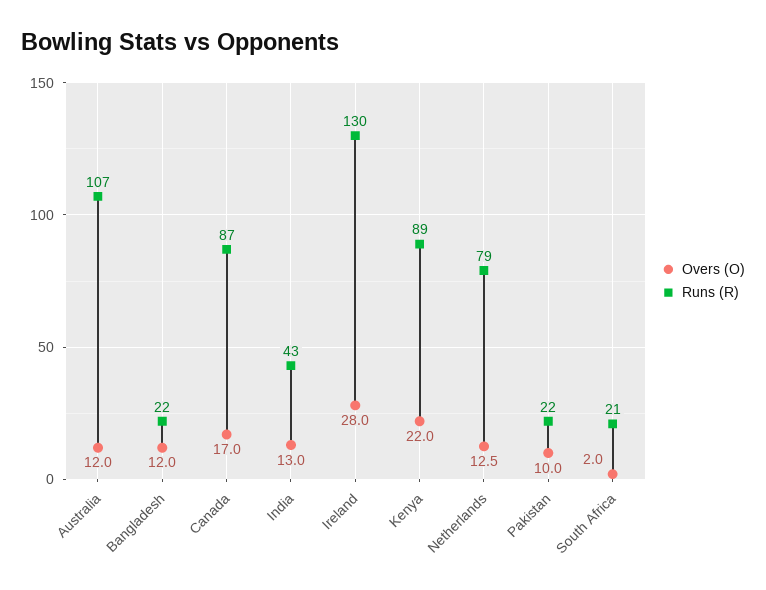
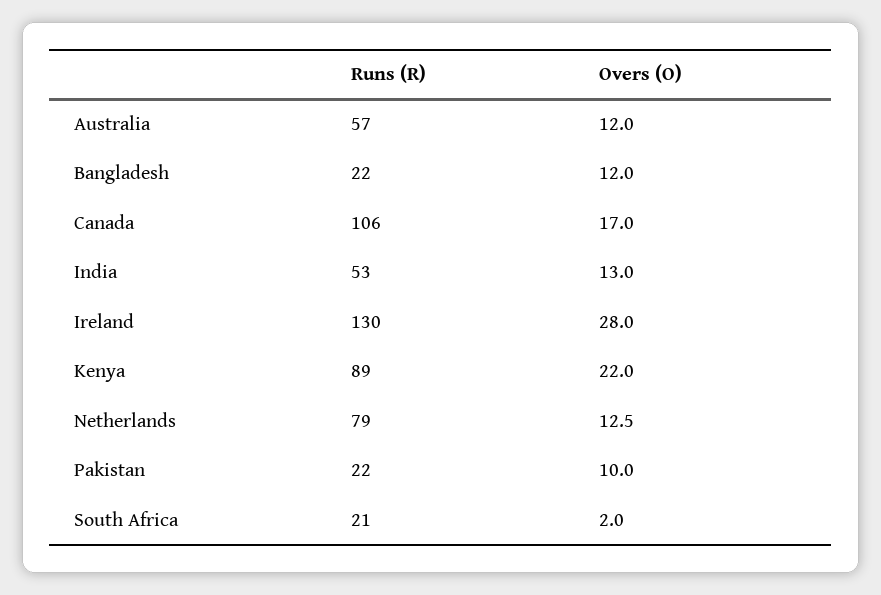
Runs (R), Australia: 107 -> 57
Runs (R), Canada: 87 -> 106
Runs (R), India: 43 -> 53

